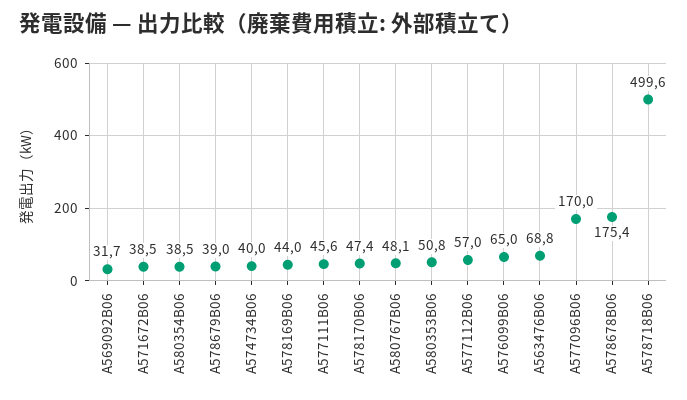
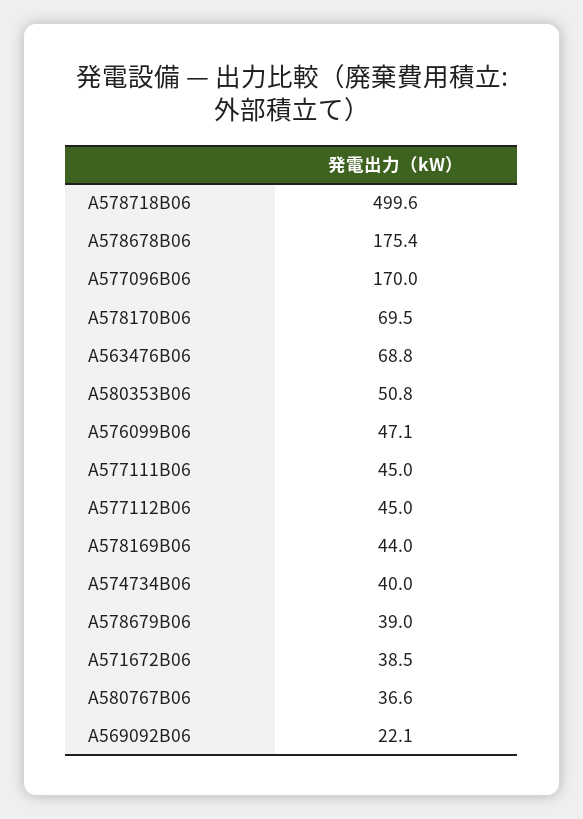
A569092B06: 31.7 -> 22.1
A580354B06: 38.5 -> none
A577111B06: 45.6 -> 45
A578170B06: 47.4 -> 69.5
A580767B06: 48.1 -> 36.6
A577112B06: 57 -> 45
A576099B06: 65 -> 47.1

